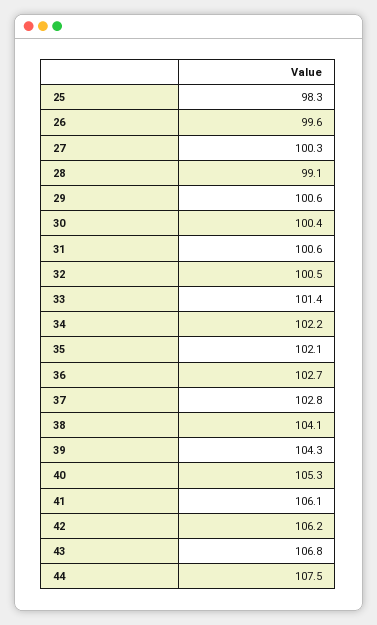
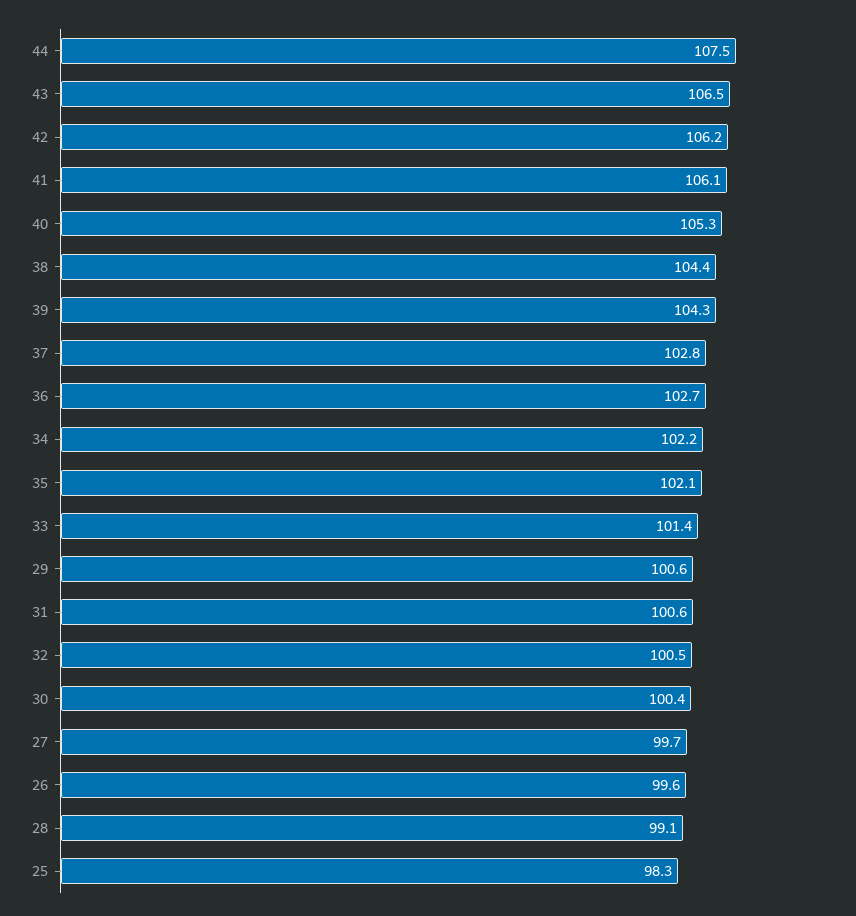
27: 100.3 -> 99.7
38: 104.1 -> 104.4
43: 106.8 -> 106.5

